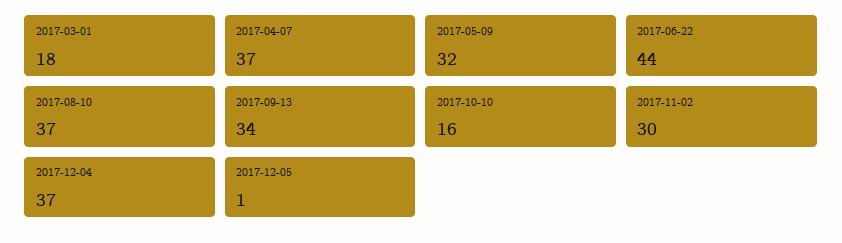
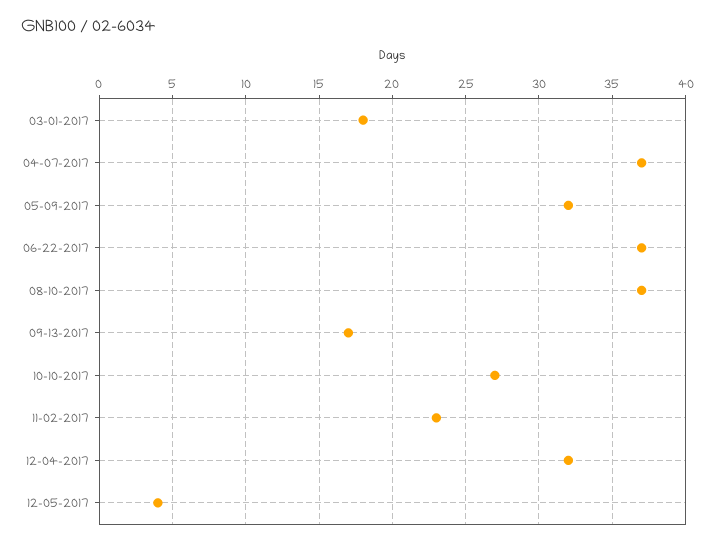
2017-06-22: 44 -> 37
2017-09-13: 34 -> 17
2017-10-10: 16 -> 27
2017-11-02: 30 -> 23
2017-12-04: 37 -> 32
2017-12-05: 1 -> 4

